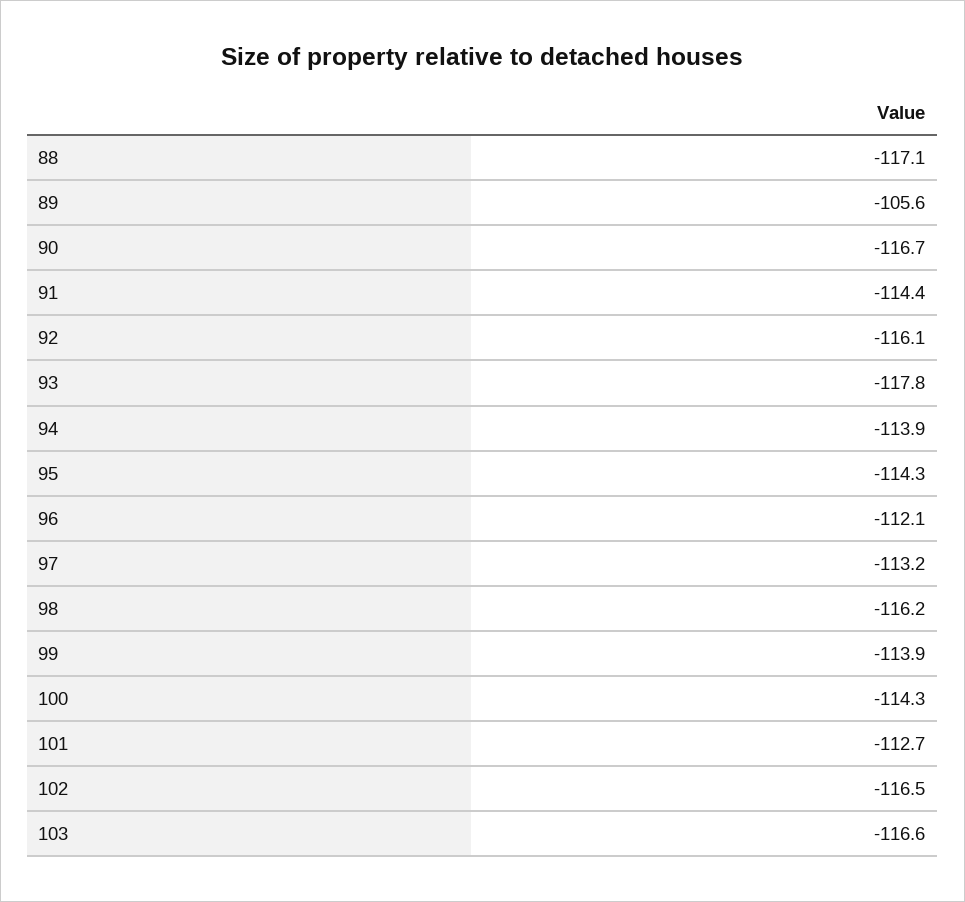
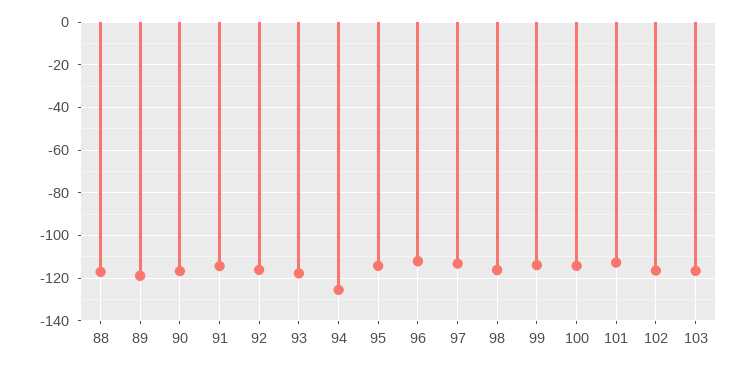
89: -105.6 -> -120
94: -113.9 -> -125

